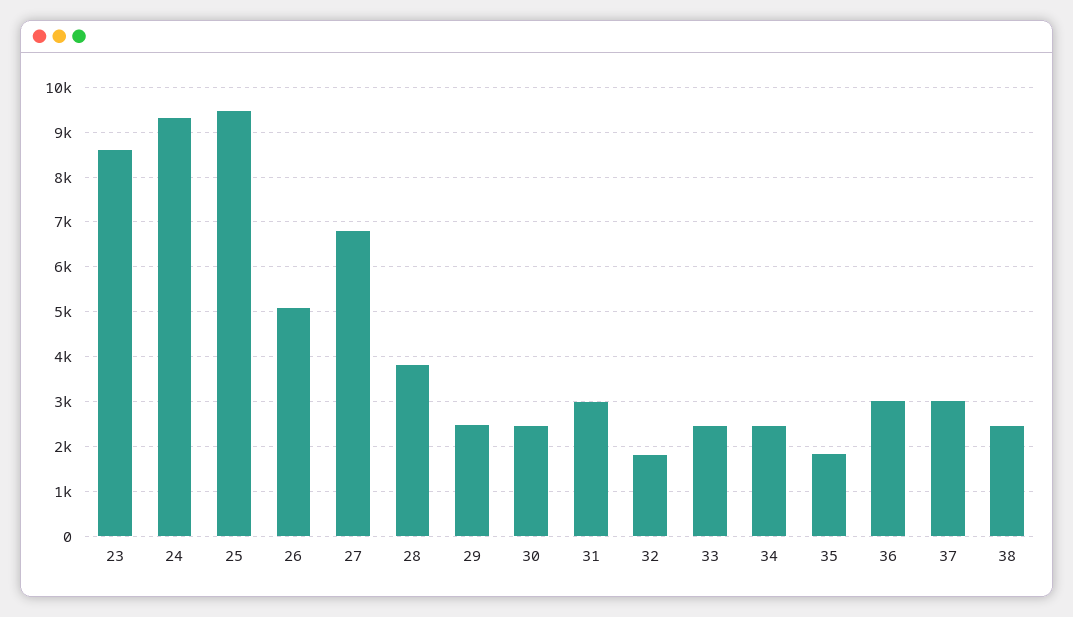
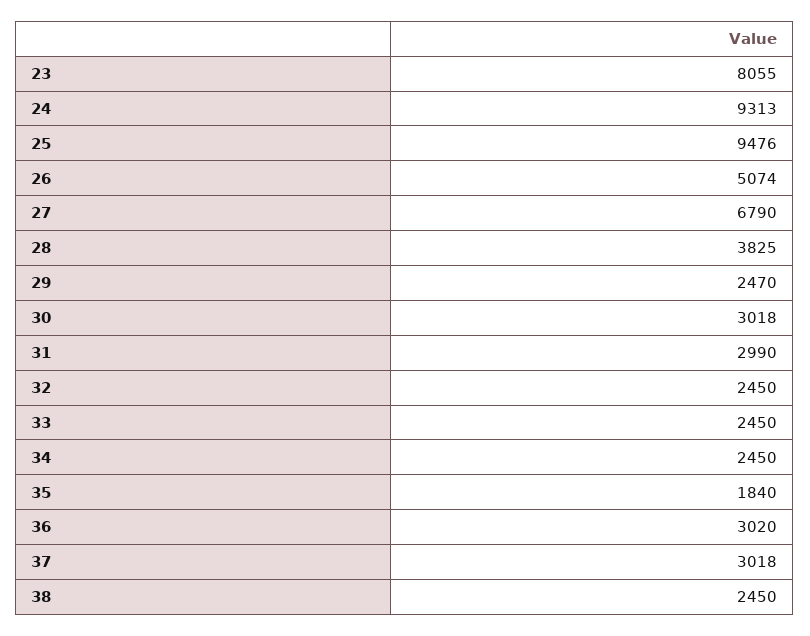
23: 8600 -> 8055
30: 2400 -> 3018
32: 1800 -> 2450

